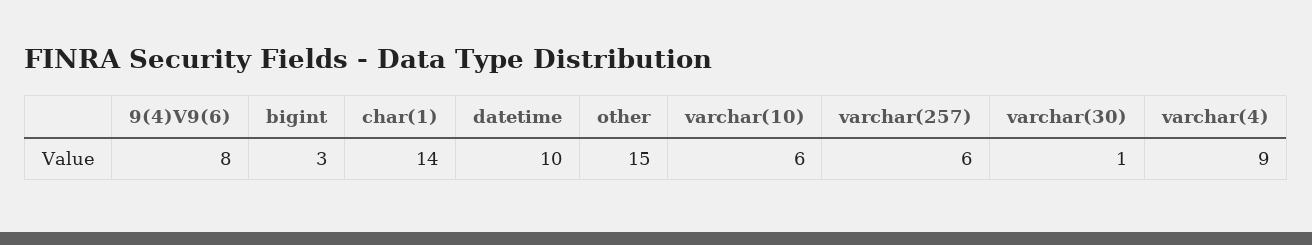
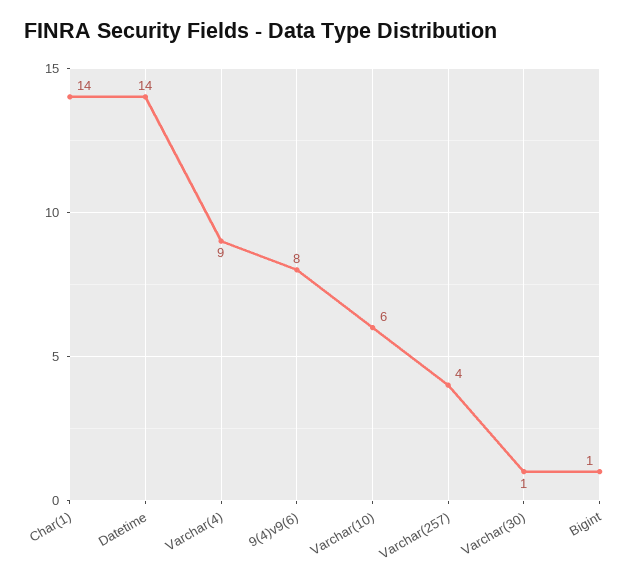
bigint: 3 -> 1
datetime: 10 -> 14
other: 15 -> none
varchar(257): 6 -> 4

